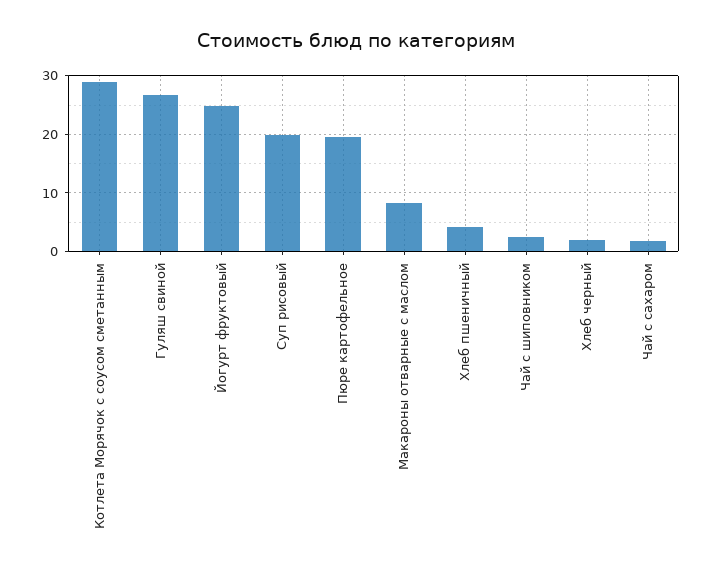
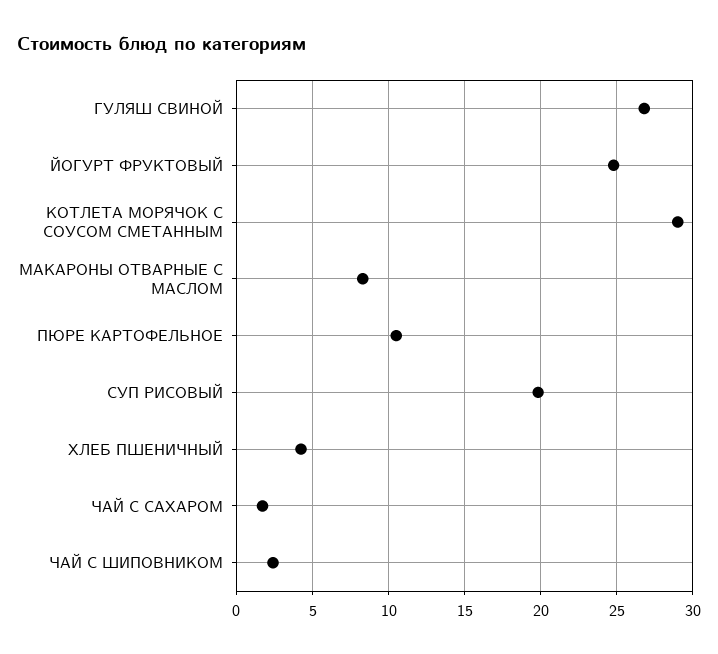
Пюре картофельное: 20 -> 10.5
Хлеб черный: 2 -> none

